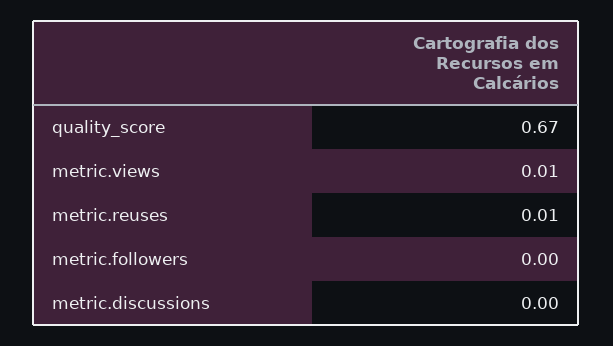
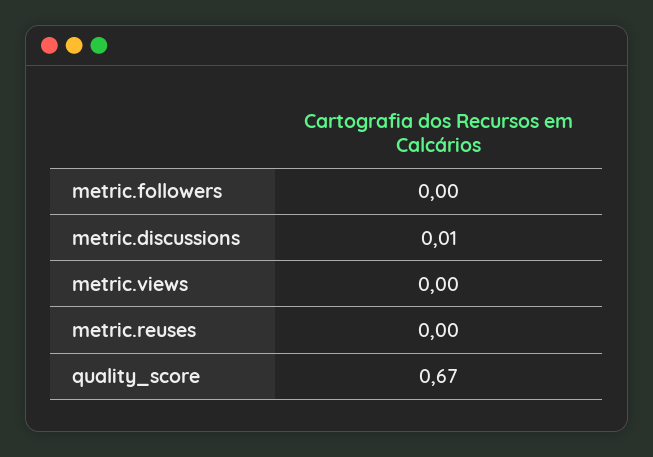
metric.views: 0.01 -> 0
metric.reuses: 0.01 -> 0
metric.discussions: 0 -> 0.01

